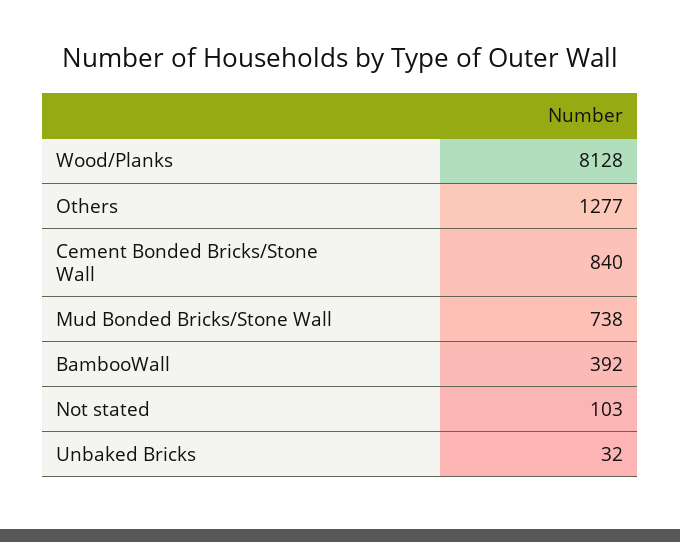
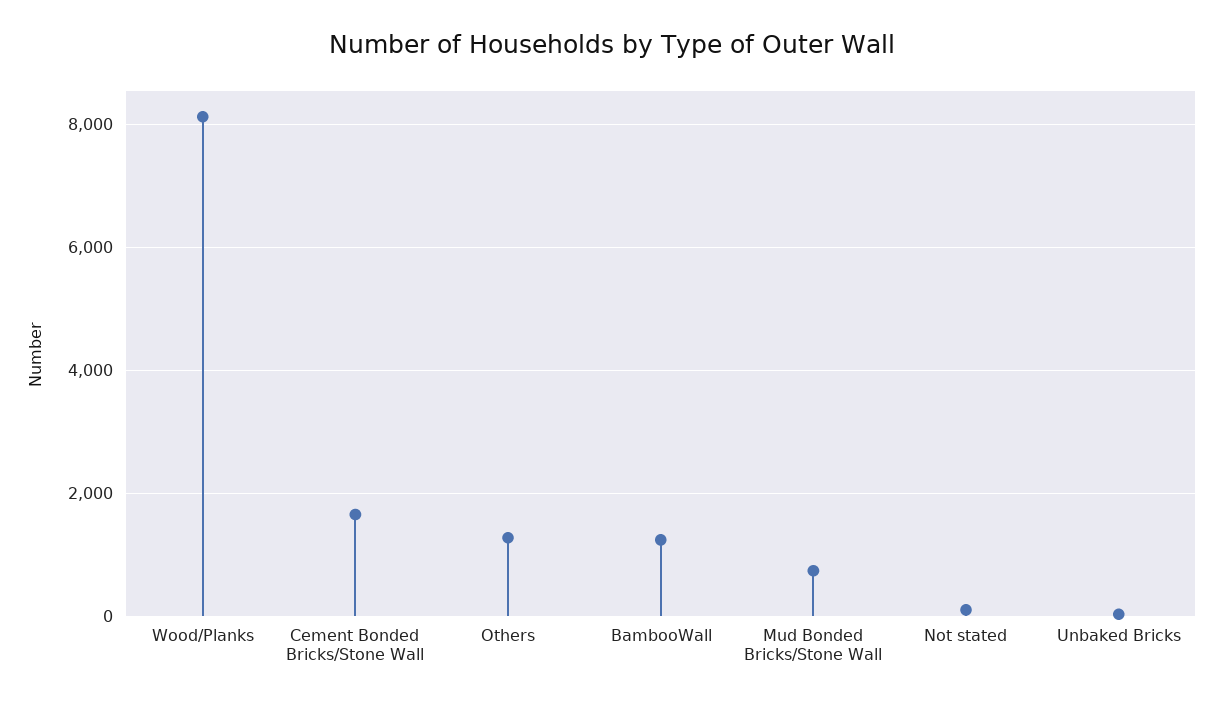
Cement Bonded Bricks/Stone Wall: 840 -> 1600
BambooWall: 392 -> 1200

